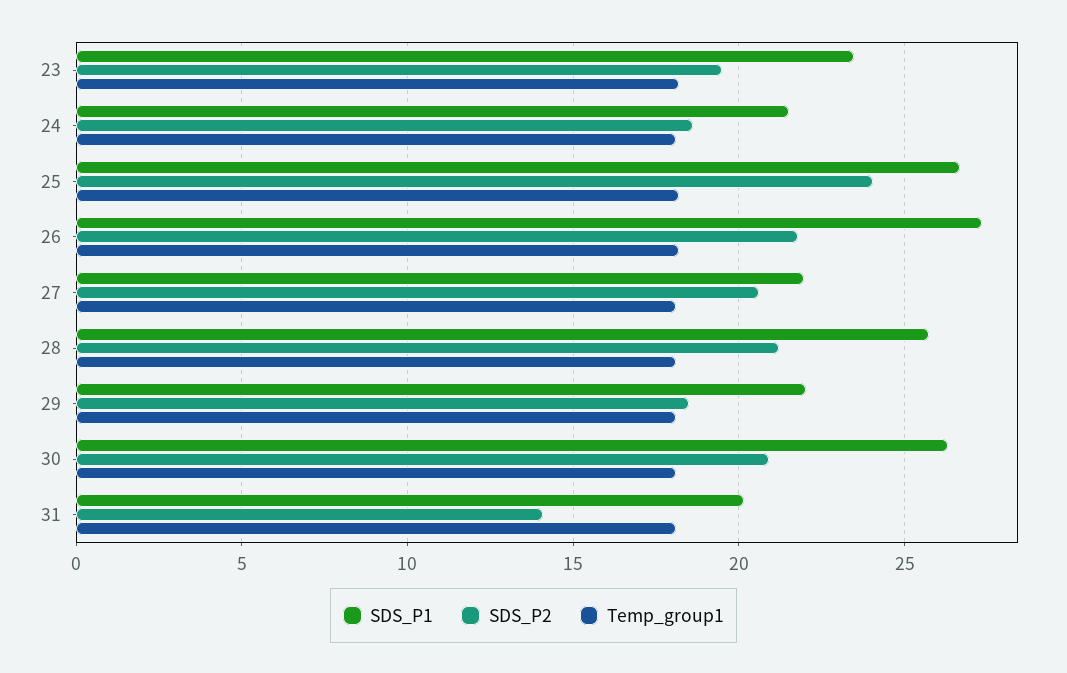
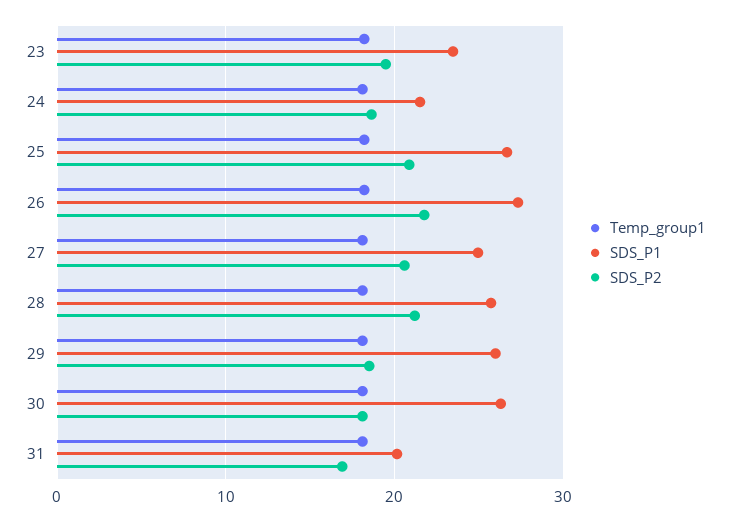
SDS_P2, 25: 24 -> 21
SDS_P1, 27: 22 -> 25
SDS_P1, 29: 22 -> 26
SDS_P2, 30: 21 -> 18
SDS_P2, 31: 14 -> 17

